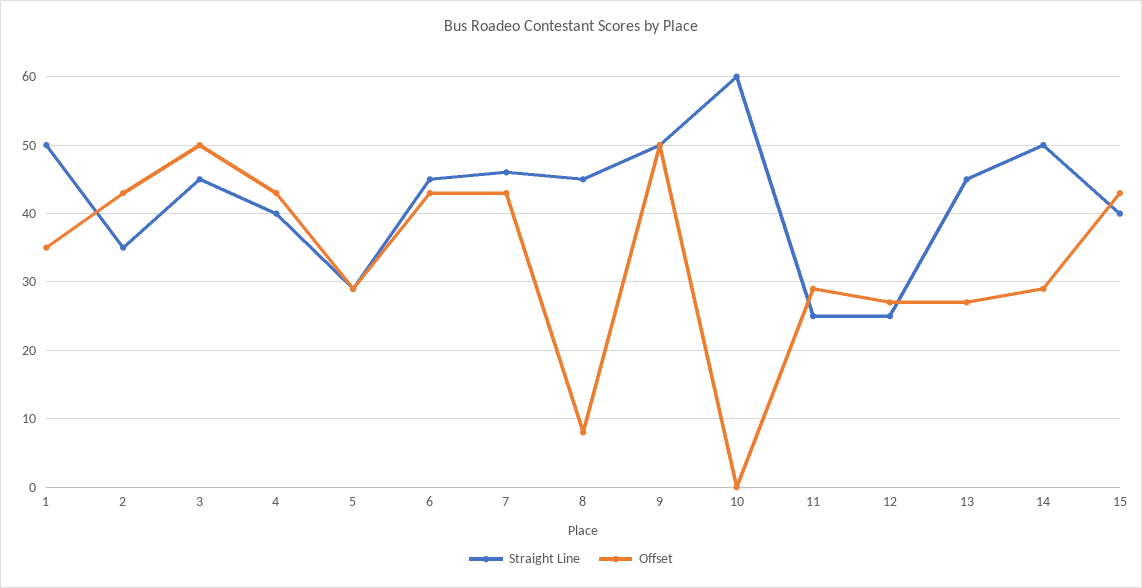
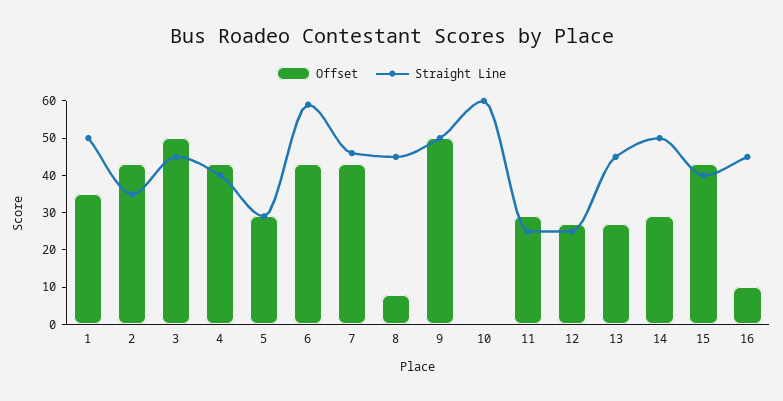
Straight Line, 6: 45 -> 60
Offset, 16: none -> 10
Straight Line, 16: none -> 45

